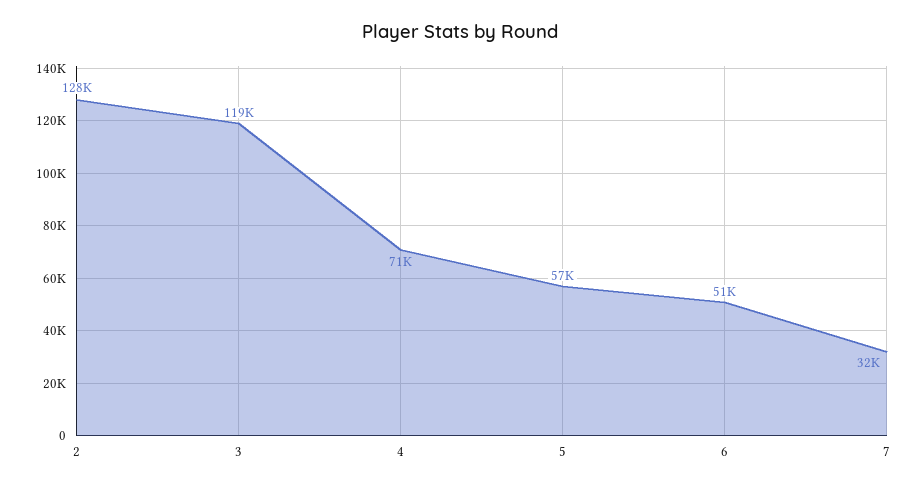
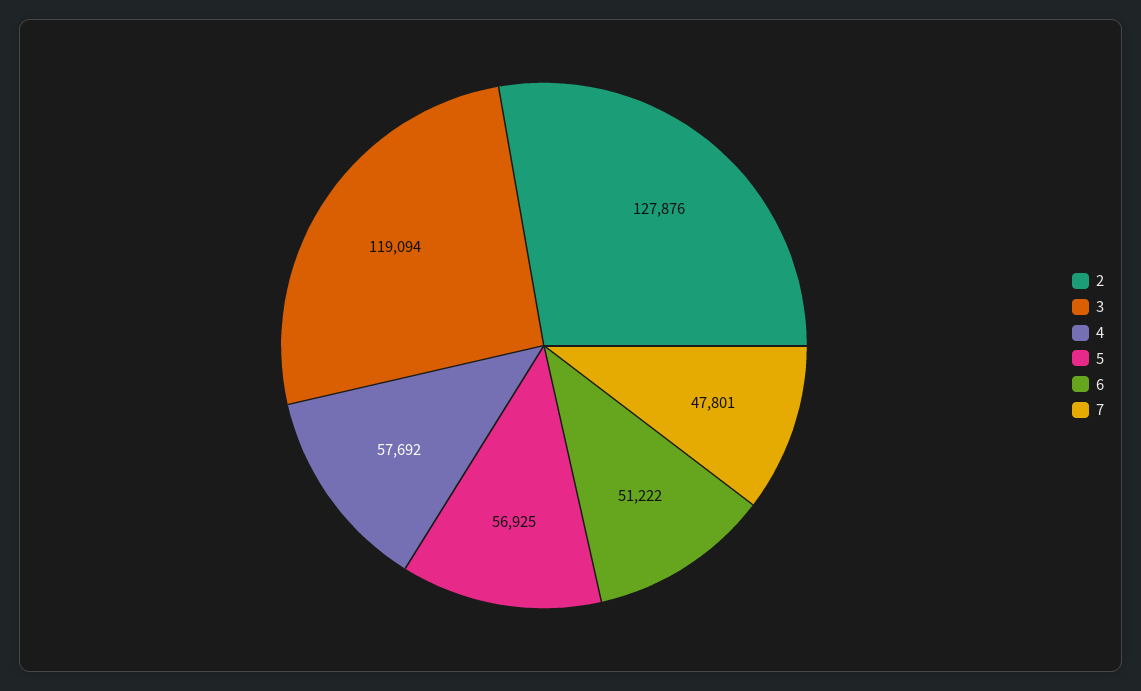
4: 71000 -> 57692
7: 32000 -> 47801

